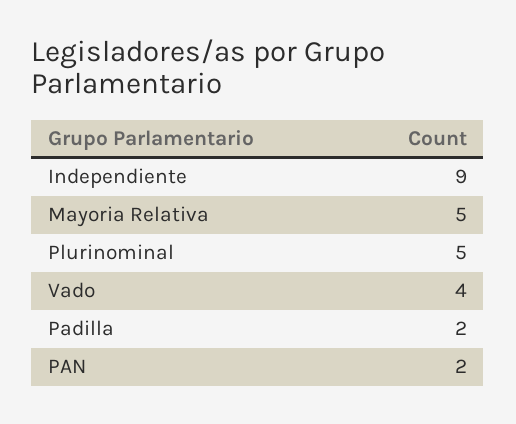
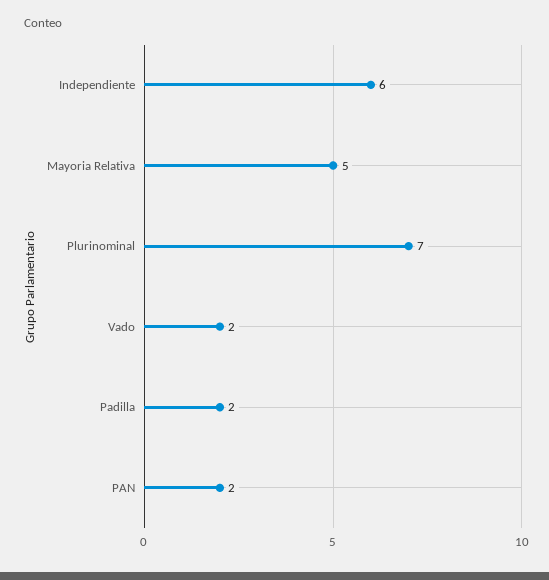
Independiente: 9 -> 6
Plurinominal: 5 -> 7
Vado: 4 -> 2

